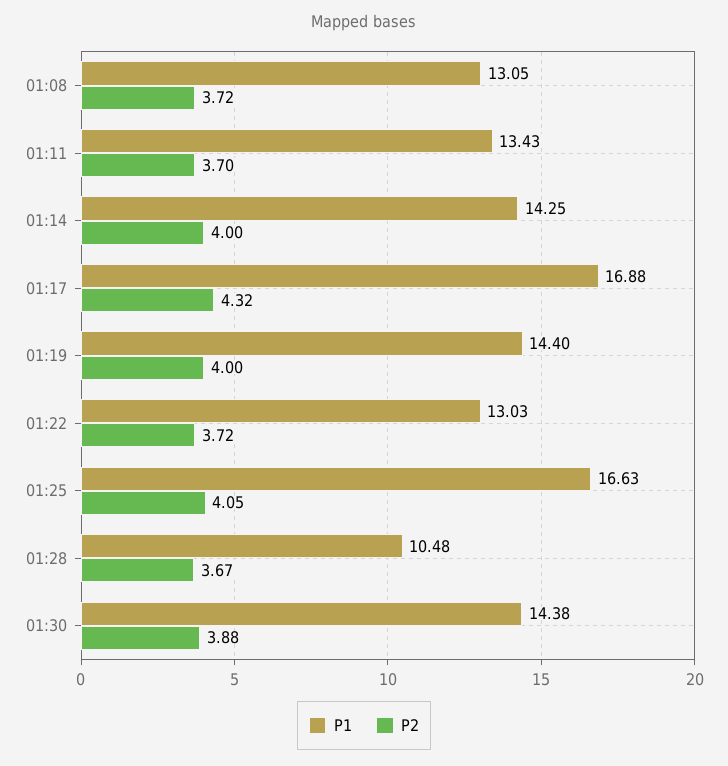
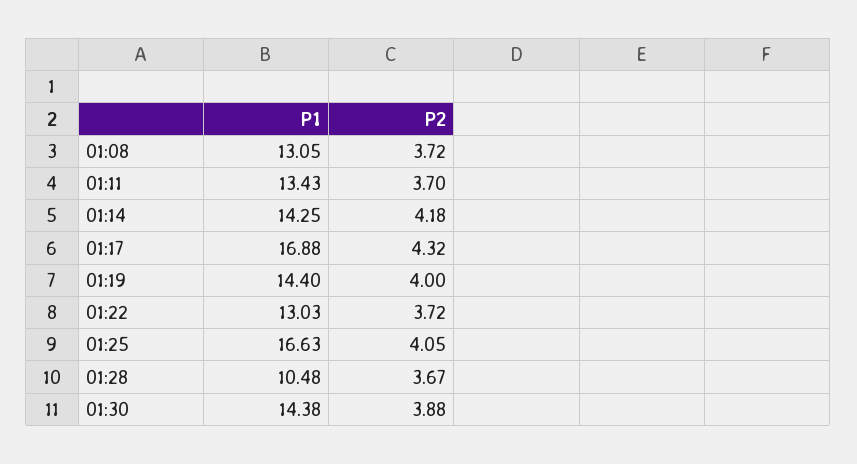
P2, 01:14: 4 -> 4.18

